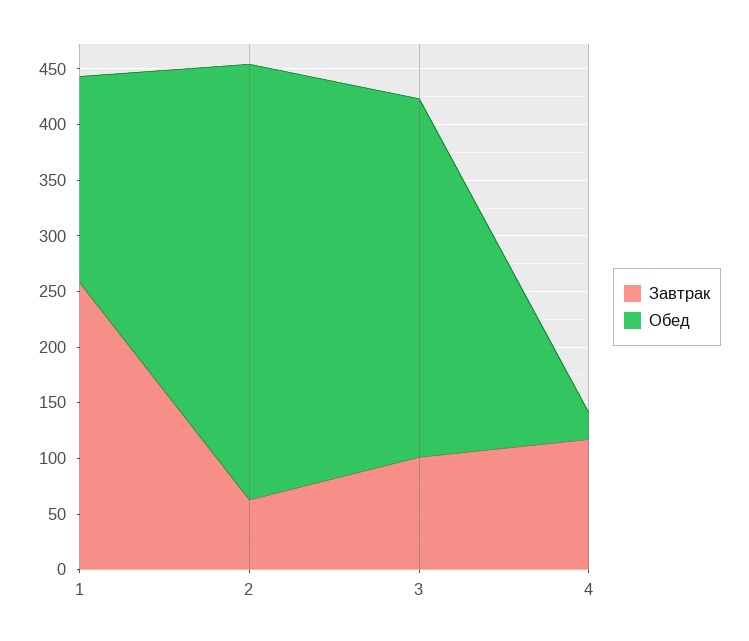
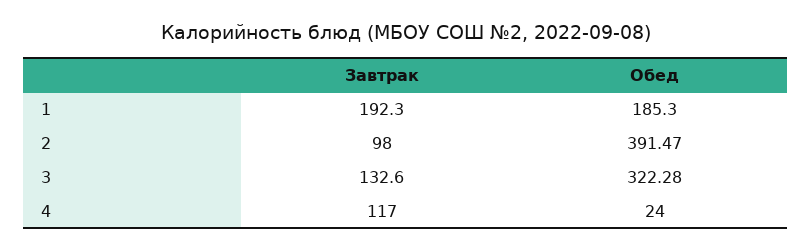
Завтрак, 1: 260 -> 192.3
Завтрак, 2: 60 -> 98
Завтрак, 3: 100 -> 132.6

